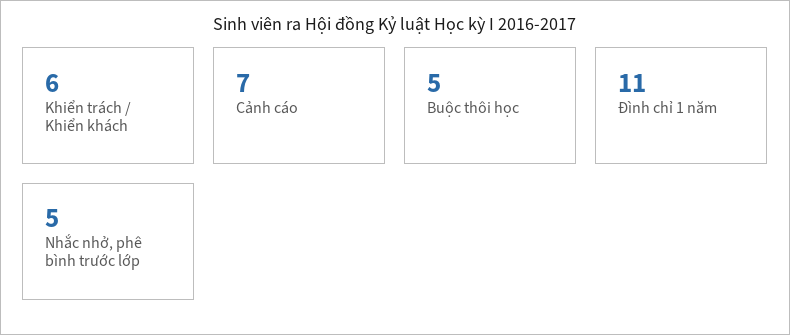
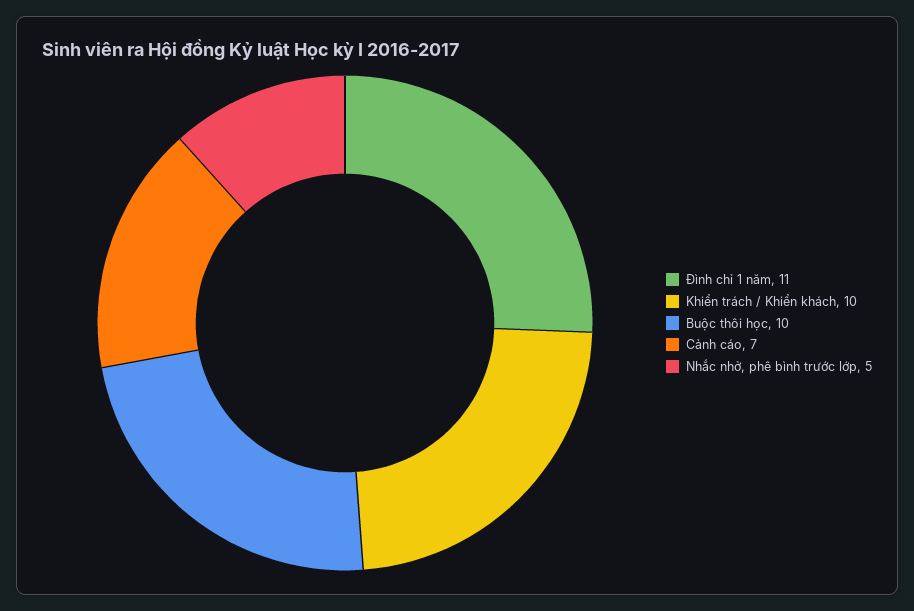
Khiển trách / Khiển khách: 6 -> 10
Buộc thôi học: 5 -> 10

